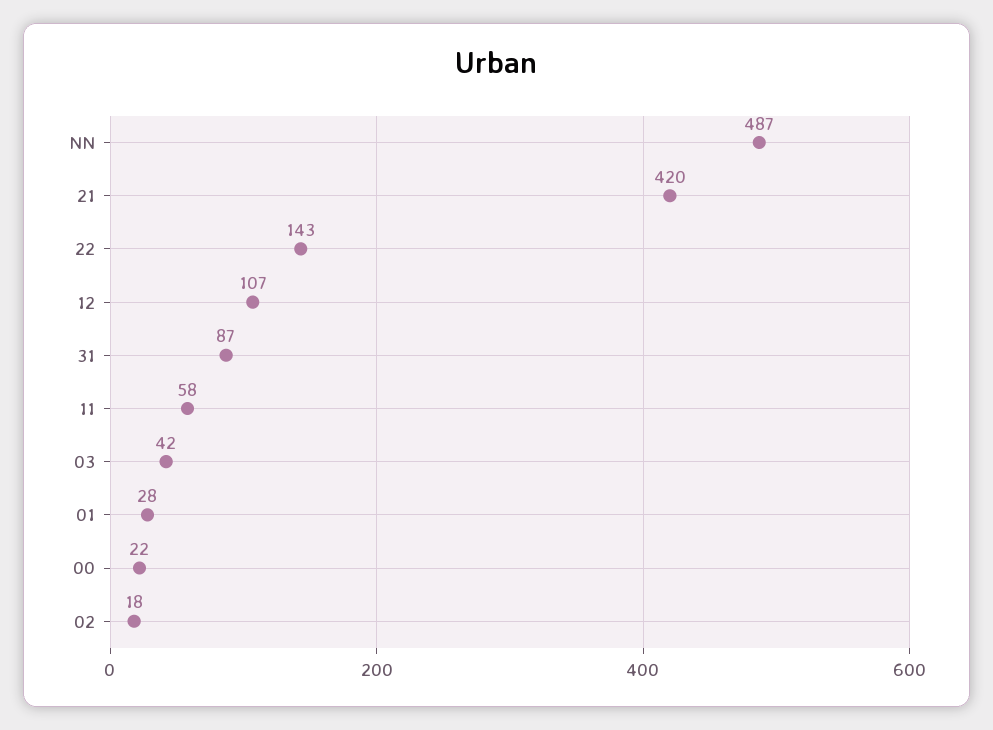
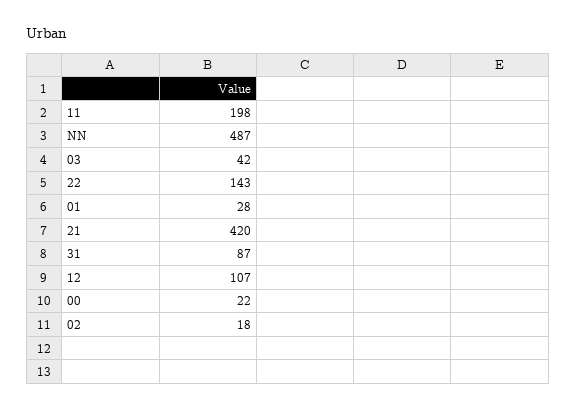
11: 58 -> 198

